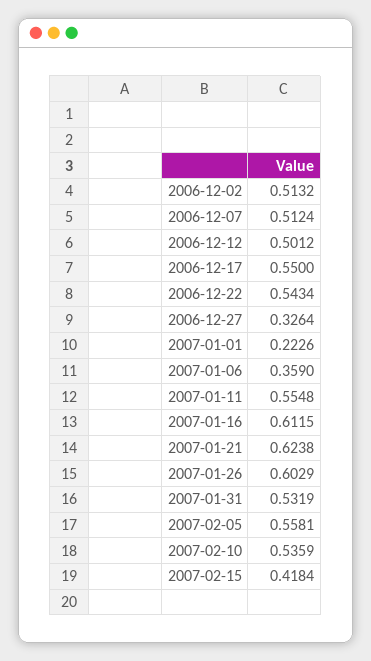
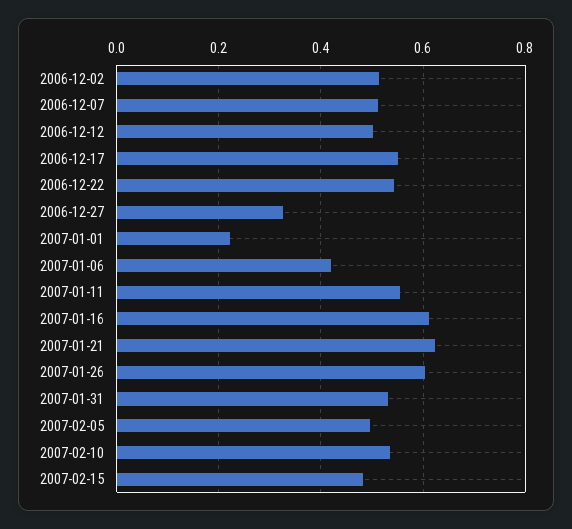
2007-01-06: 0.359 -> 0.42
2007-02-05: 0.5581 -> 0.5
2007-02-15: 0.4184 -> 0.48

